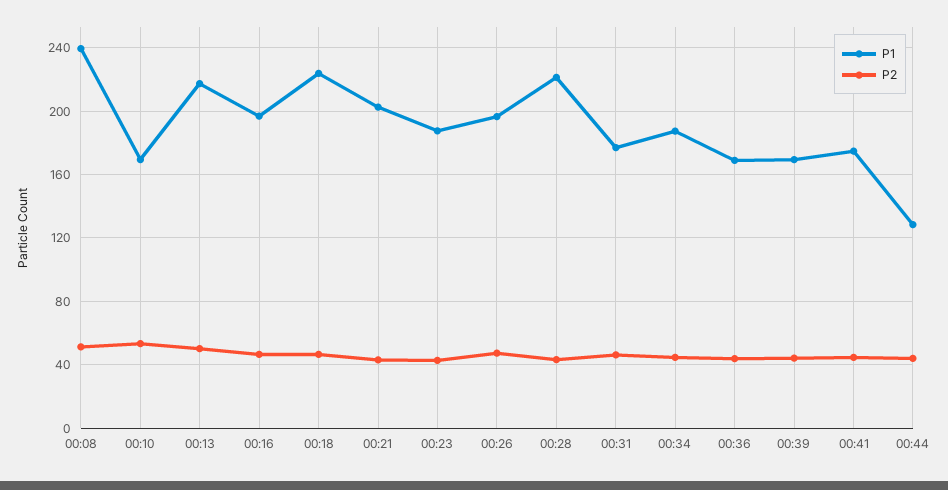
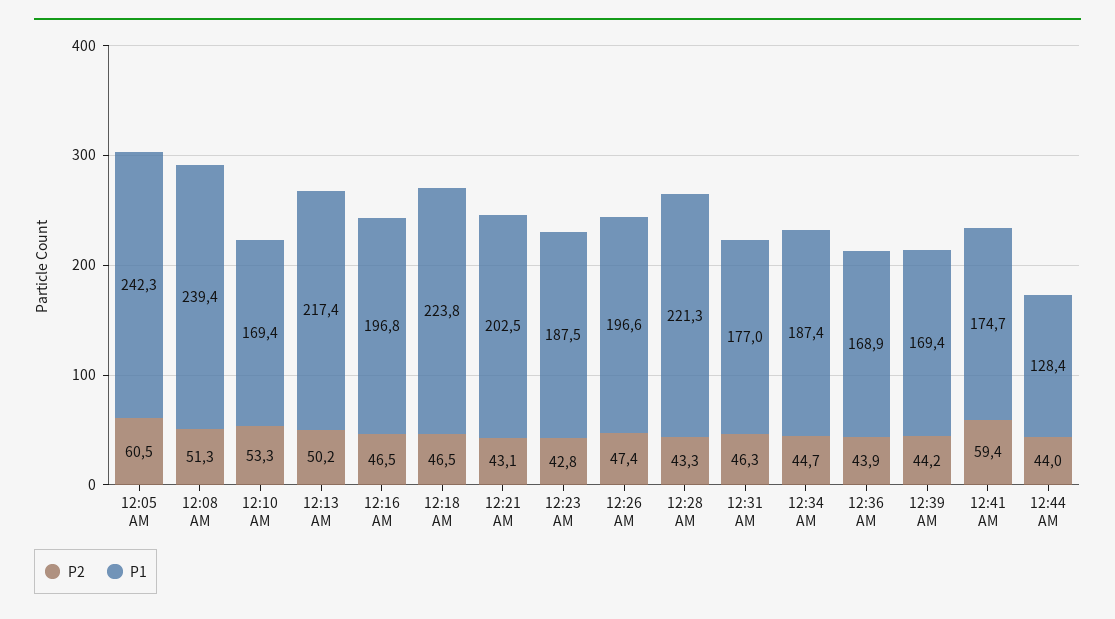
P2, 00:41: 45 -> 59.4
P2, 12:05 AM: none -> 60.5
P1, 12:05 AM: none -> 242.3

